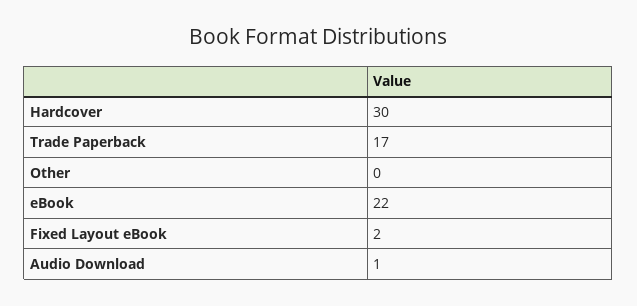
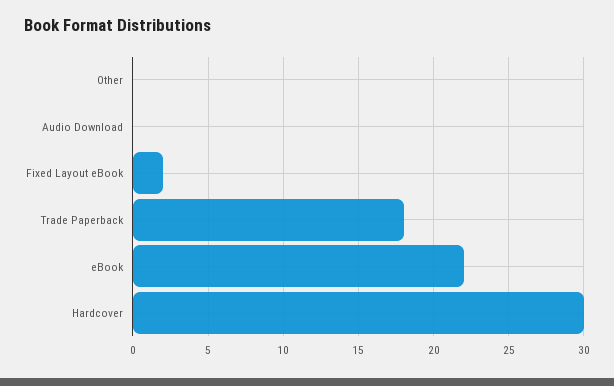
Trade Paperback: 17 -> 18
Audio Download: 1 -> 0

